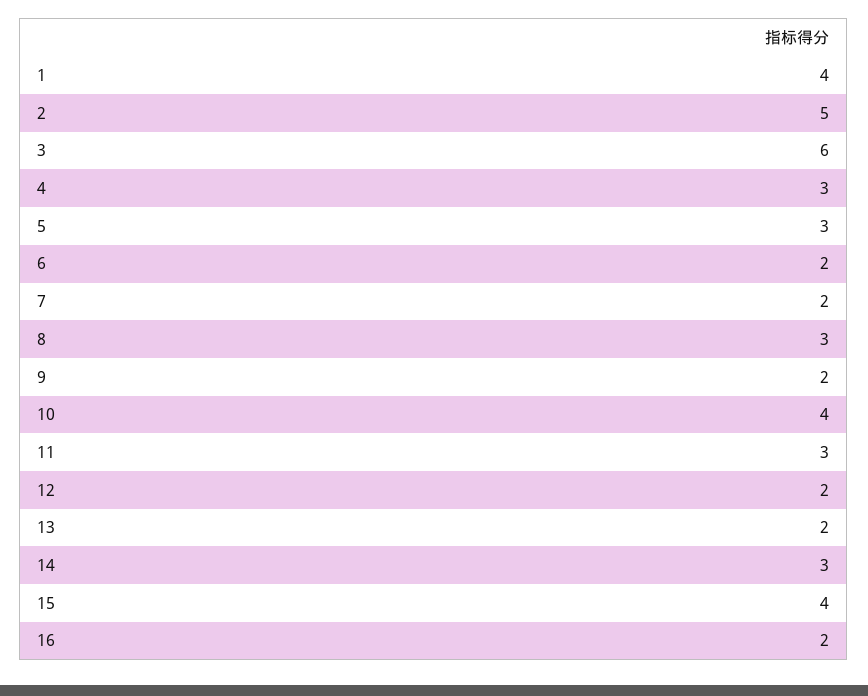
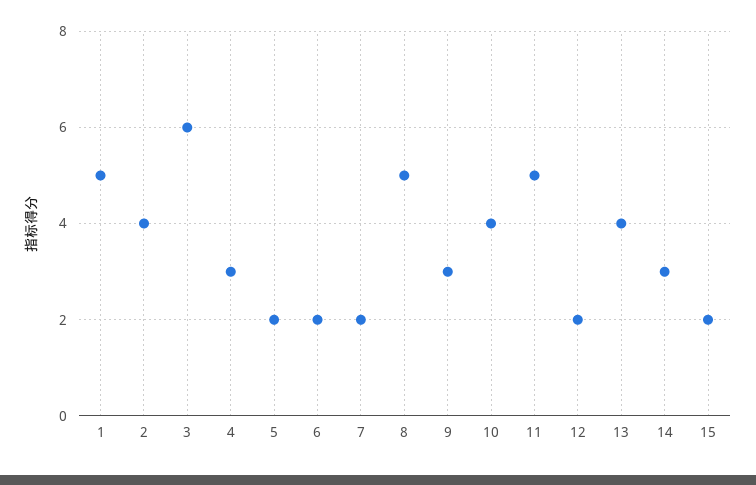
1: 4 -> 5
2: 5 -> 4
5: 3 -> 2
8: 3 -> 5
9: 2 -> 3
11: 3 -> 5
13: 2 -> 4
15: 4 -> 2
16: 2 -> none

